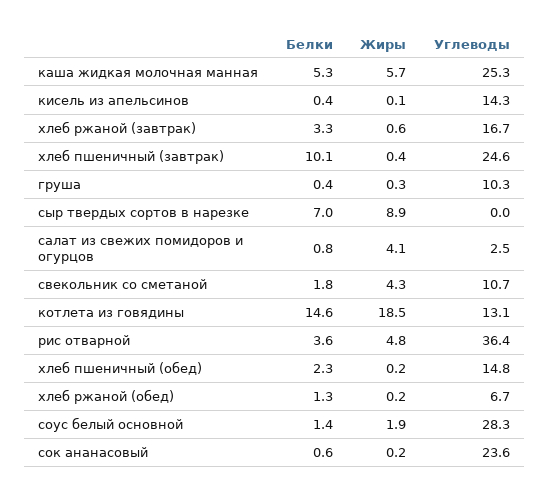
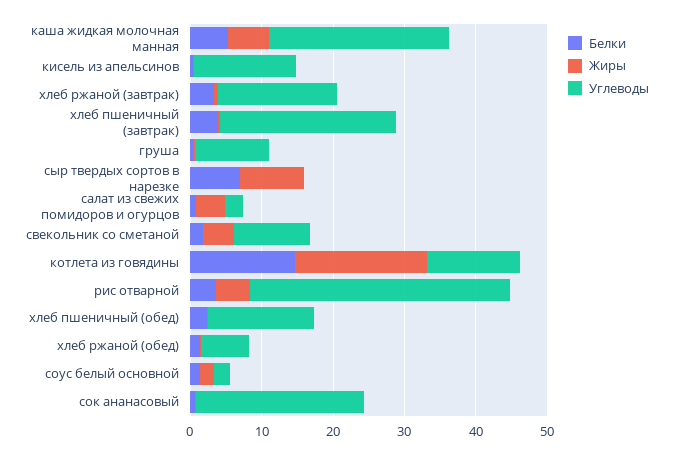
Белки, хлеб пшеничный (завтрак): 10.1 -> 4
Углеводы, соус белый основной: 28.3 -> 2

